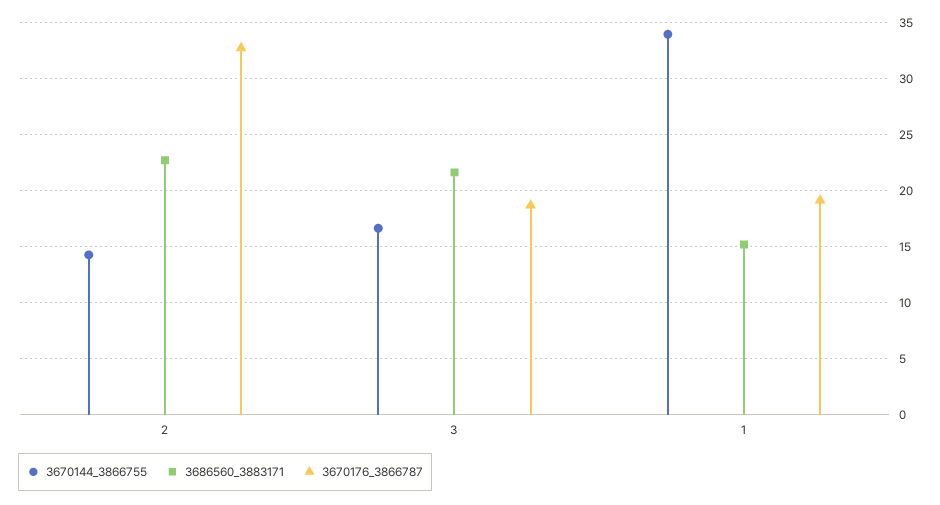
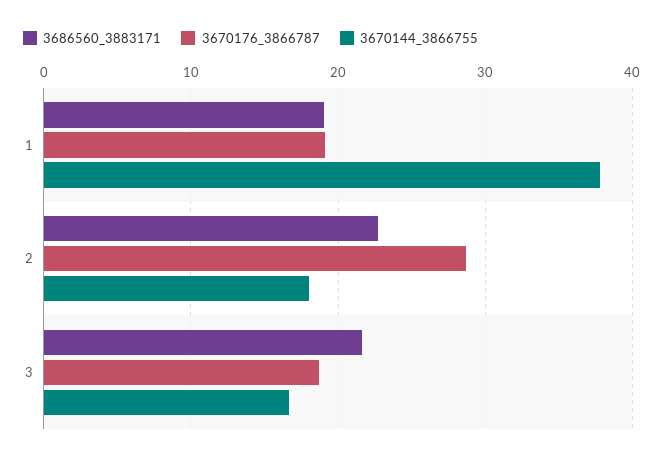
3670144_3866755, 2: 14 -> 18
3670176_3866787, 2: 33 -> 29
3670144_3866755, 1: 34 -> 38
3686560_3883171, 1: 15 -> 19

